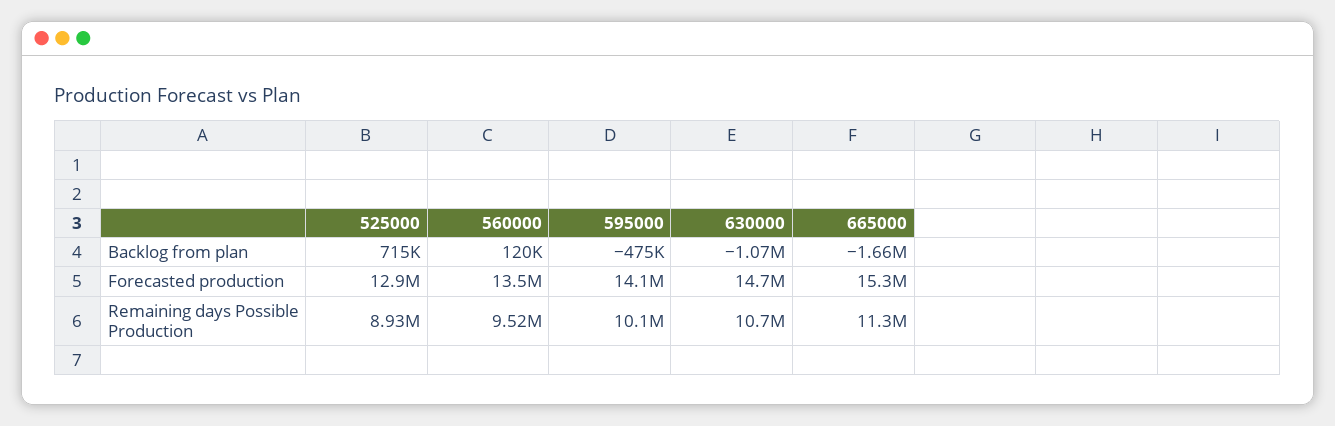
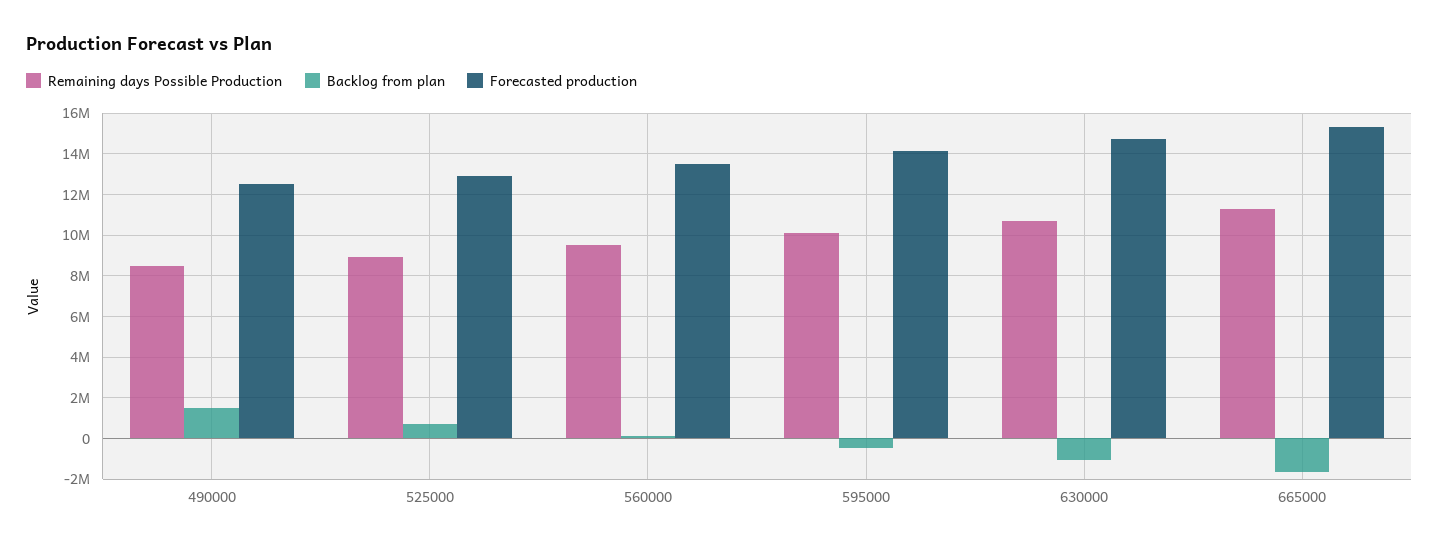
Remaining days Possible Production, 490000: none -> 8500000
Backlog from plan, 490000: none -> 1500000
Forecasted production, 490000: none -> 12500000

